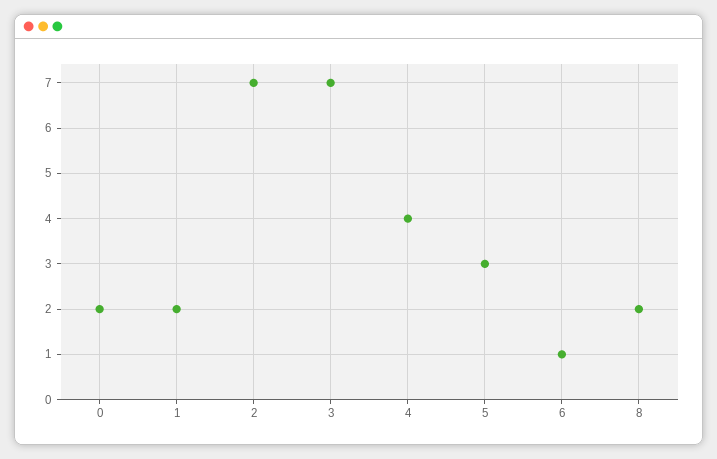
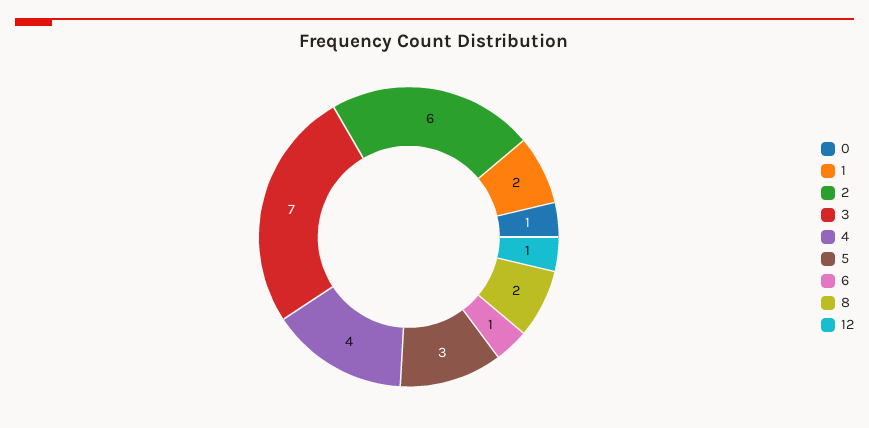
0: 2 -> 1
2: 7 -> 6
12: none -> 1

